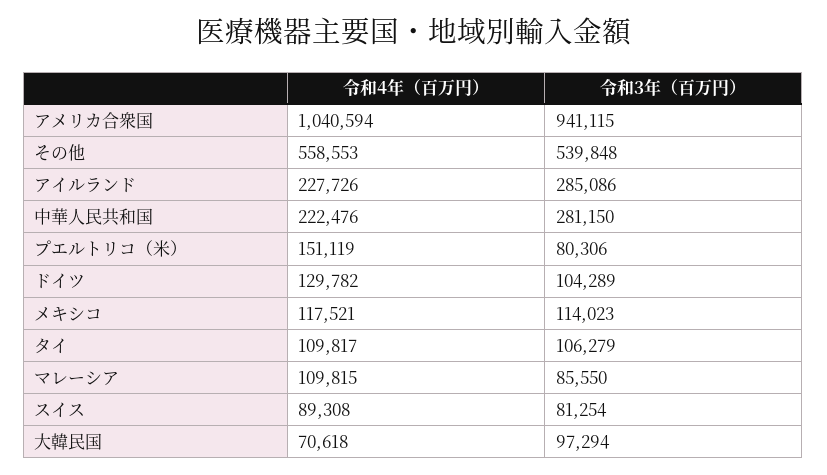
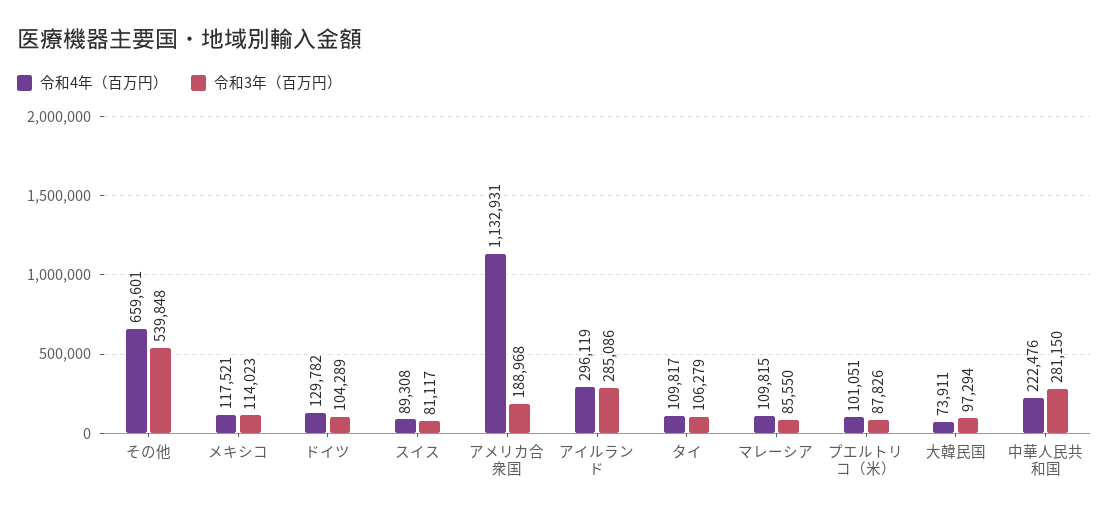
令和4年（百万円）, アメリカ合衆国: 1040594 -> 1132931
令和3年（百万円）, アメリカ合衆国: 941115 -> 188968
令和4年（百万円）, その他: 558553 -> 659601
令和4年（百万円）, アイルランド: 227726 -> 296119
令和4年（百万円）, プエルトリコ（米）: 151119 -> 101051
令和3年（百万円）, プエルトリコ（米）: 80306 -> 87826
令和3年（百万円）, スイス: 81254 -> 81117
令和4年（百万円）, 大韓民国: 70618 -> 73911

